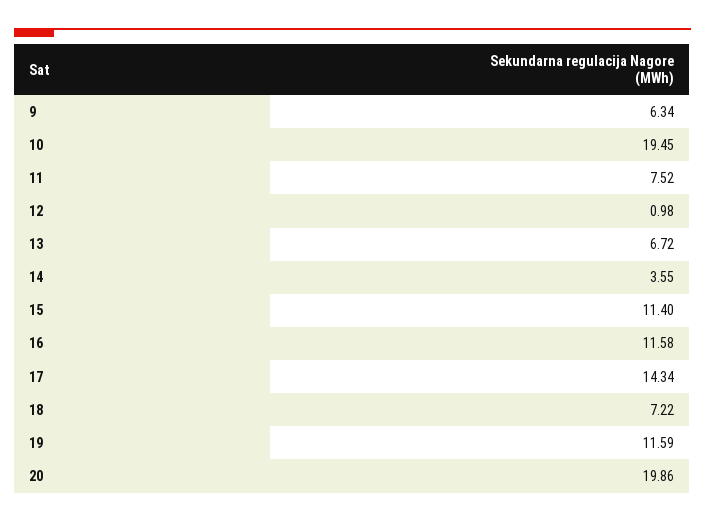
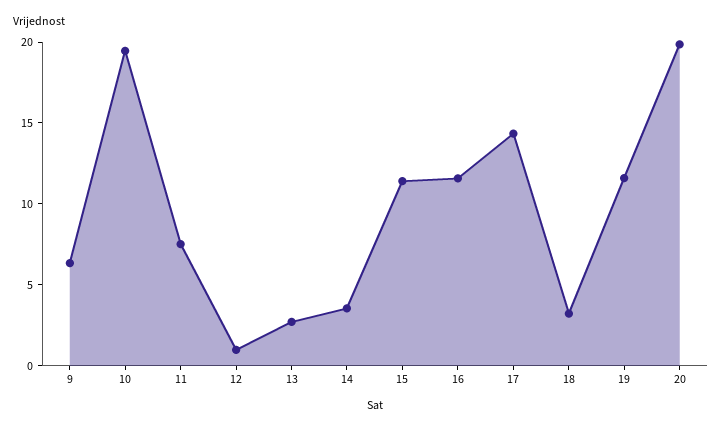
13: 6.72 -> 3
18: 7.22 -> 3

